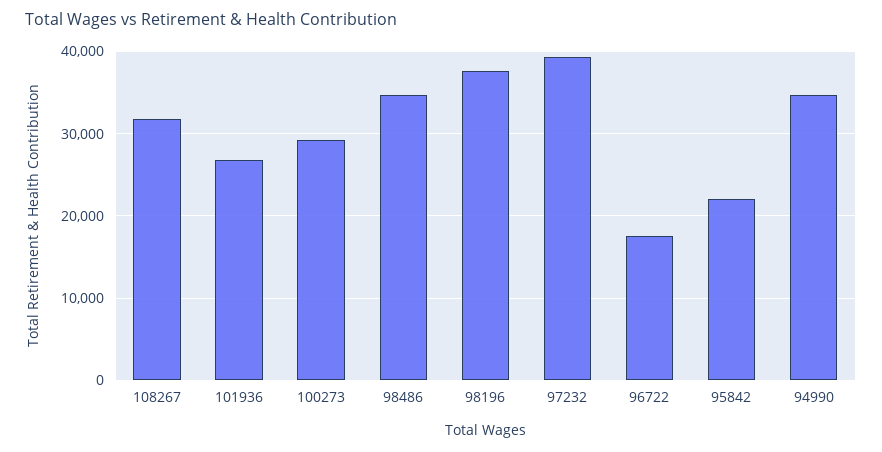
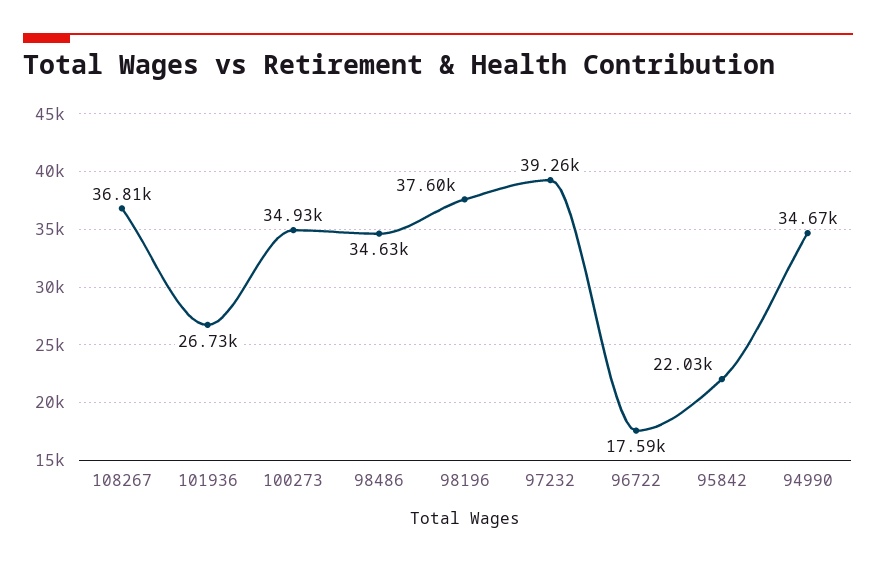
108267: 32000 -> 36810
100273: 29000 -> 34930

